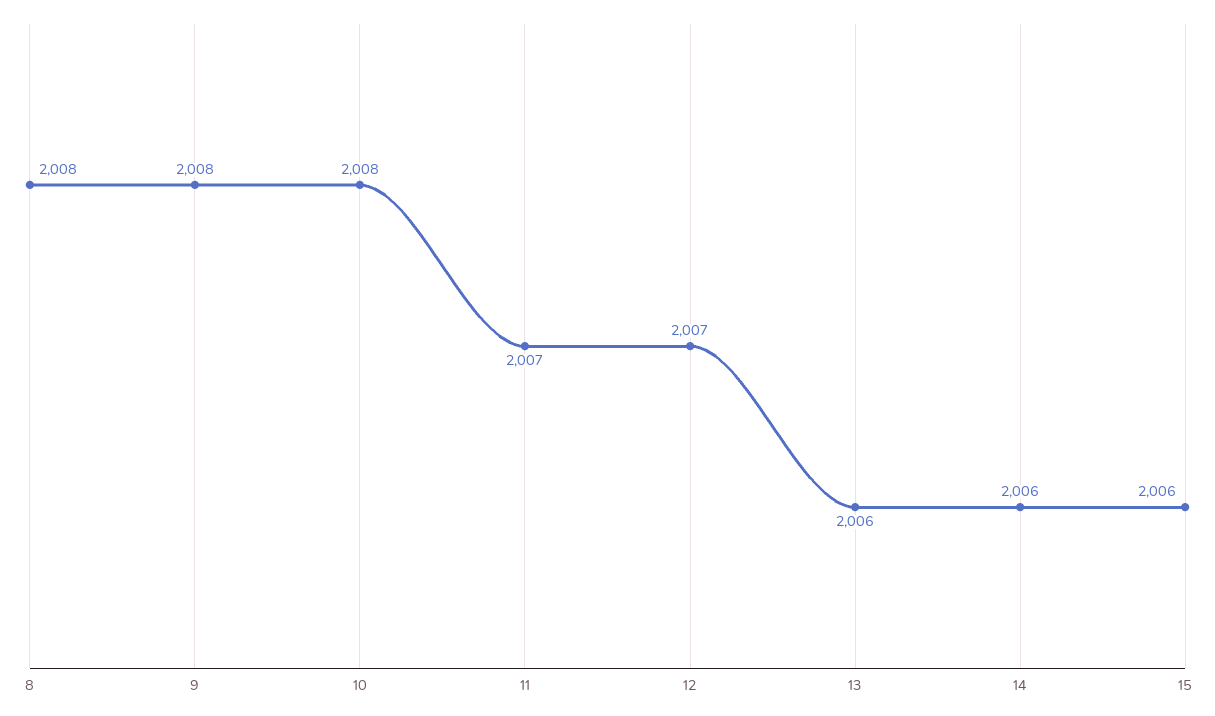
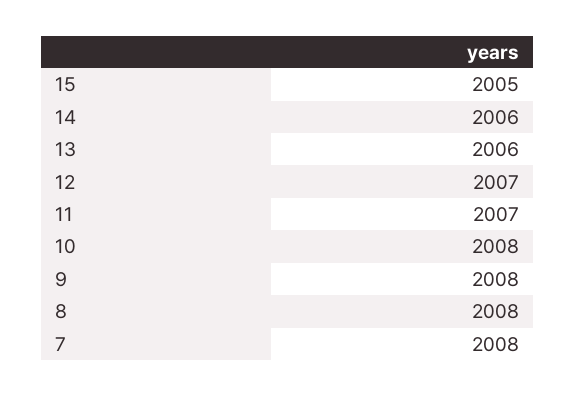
15: 2006 -> 2005
7: none -> 2008

